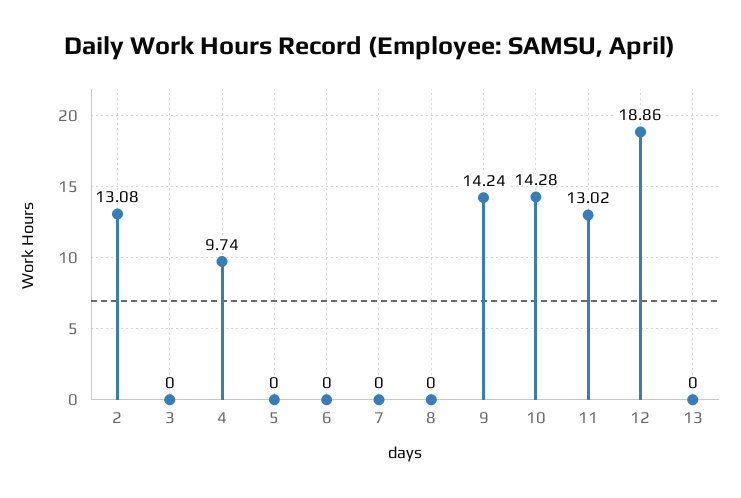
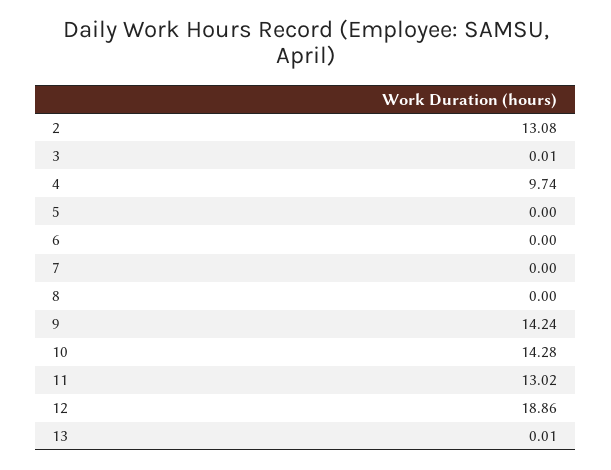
3: 0 -> 0.01
13: 0 -> 0.01

